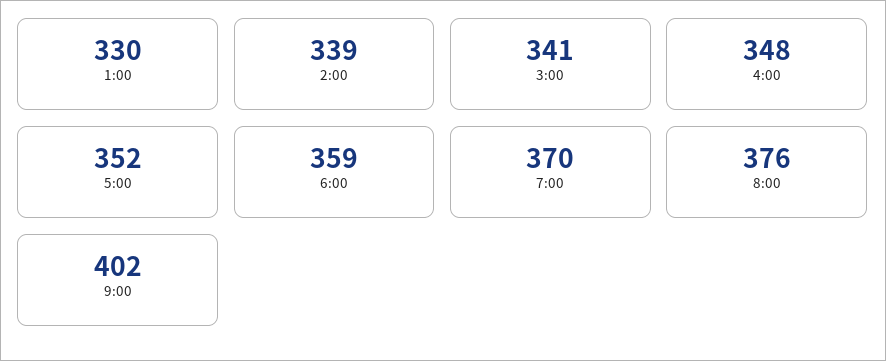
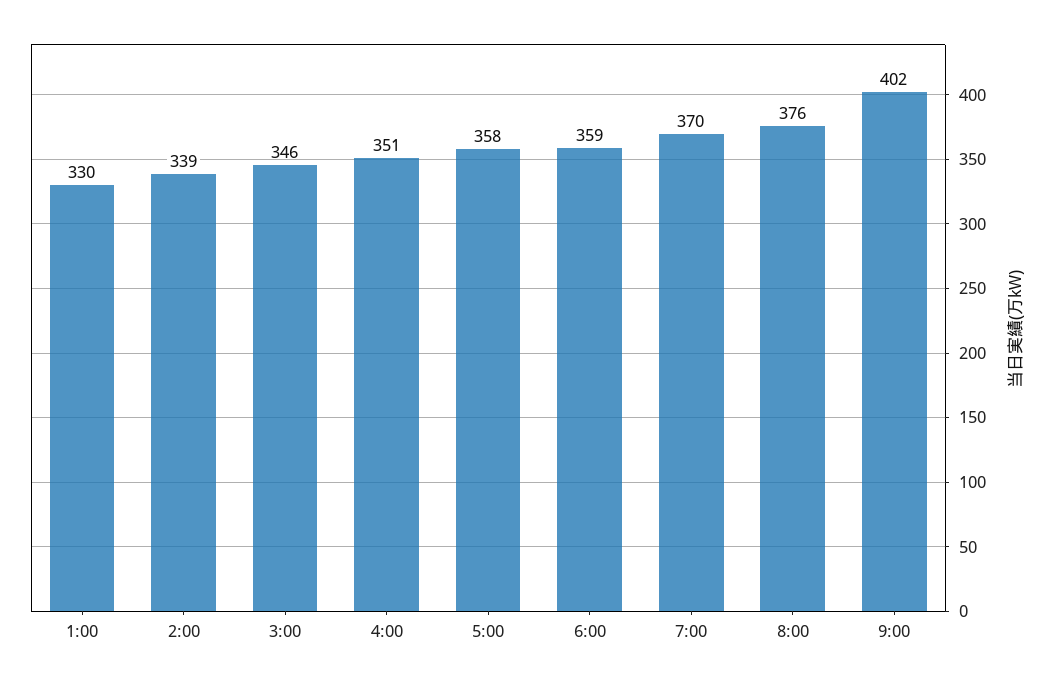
3:00: 341 -> 346
4:00: 348 -> 351
5:00: 352 -> 358

